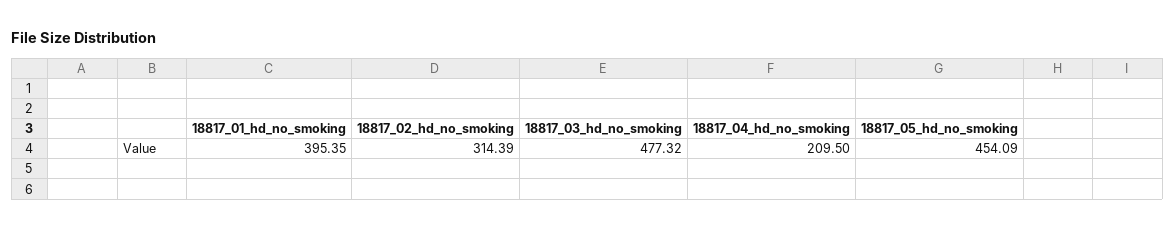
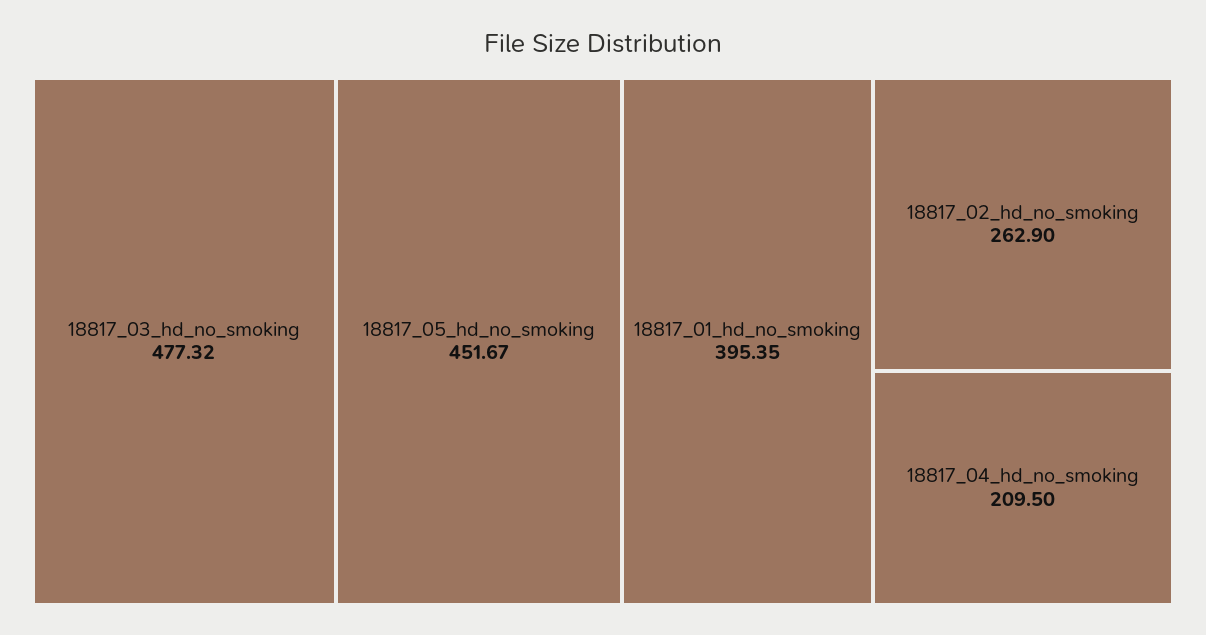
18817_02_hd_no_smoking: 314.39 -> 262.9
18817_05_hd_no_smoking: 454.09 -> 451.67

